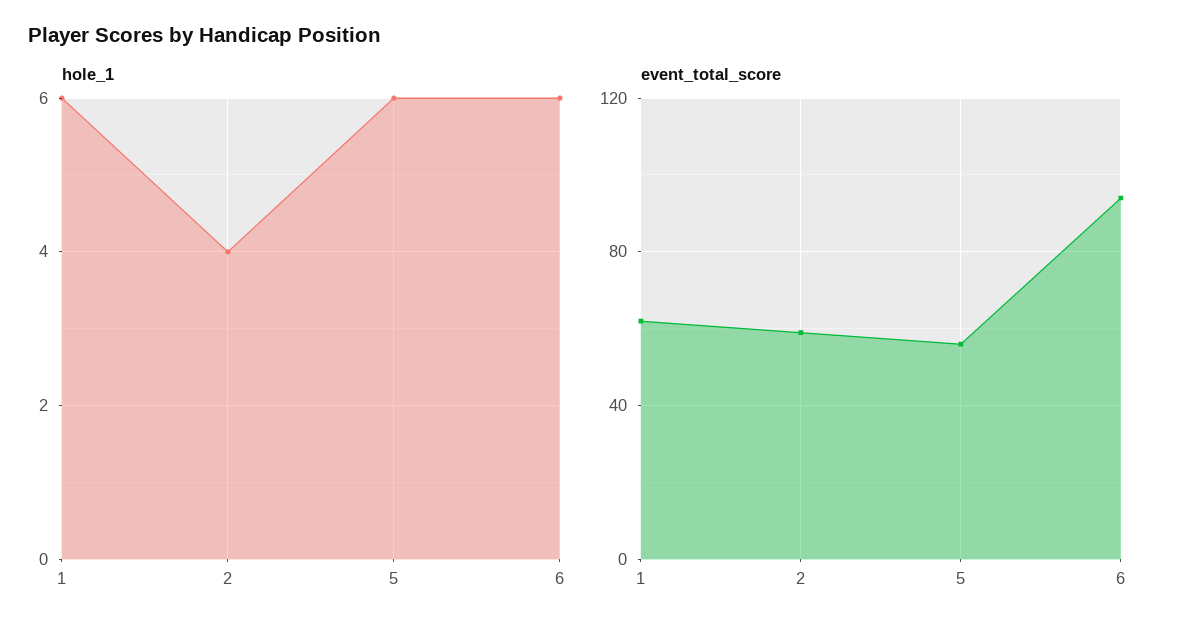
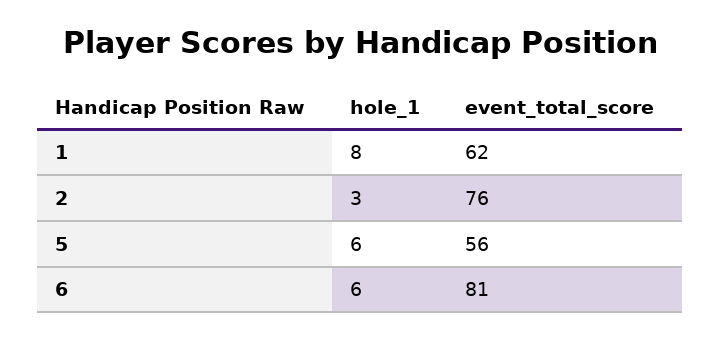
hole_1, 1: 6 -> 8
hole_1, 2: 4 -> 3
event_total_score, 2: 60 -> 76
event_total_score, 6: 95 -> 81

